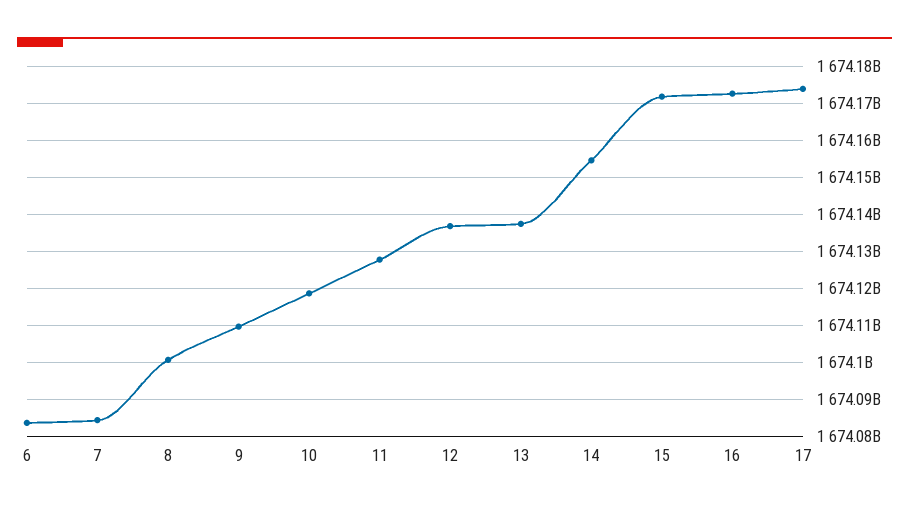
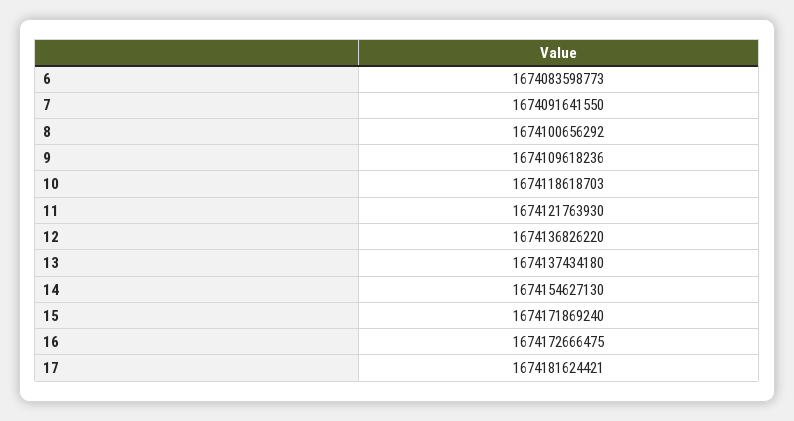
7: 1674084000000 -> 1674091641550
11: 1674128000000 -> 1674121763930
17: 1674174000000 -> 1674181624421

